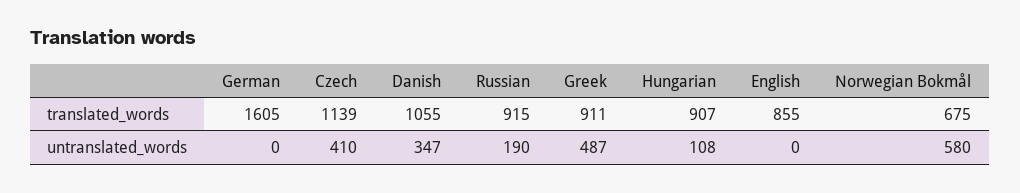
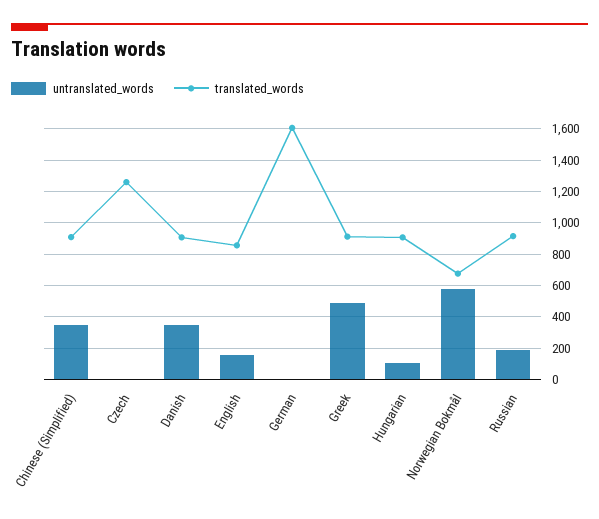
translated_words, Czech: 1139 -> 1250
translated_words, Danish: 1055 -> 900
untranslated_words, Czech: 410 -> 0
untranslated_words, English: 0 -> 150
untranslated_words, Chinese (Simplified): none -> 350
translated_words, Chinese (Simplified): none -> 900

